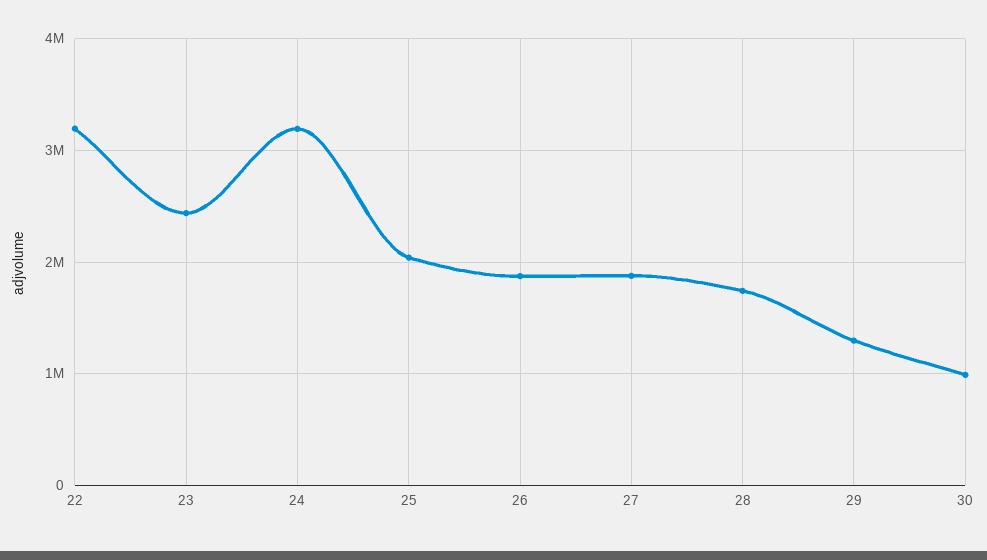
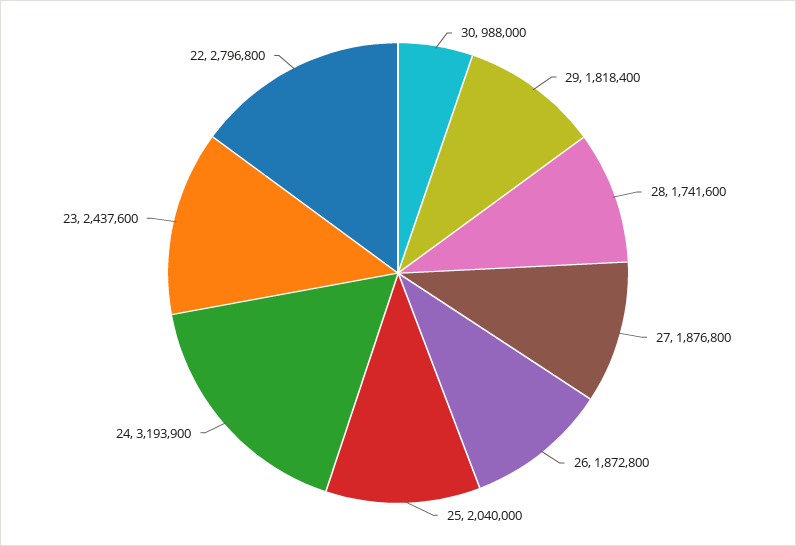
22: 3200000 -> 2796800
29: 1300000 -> 1818400

